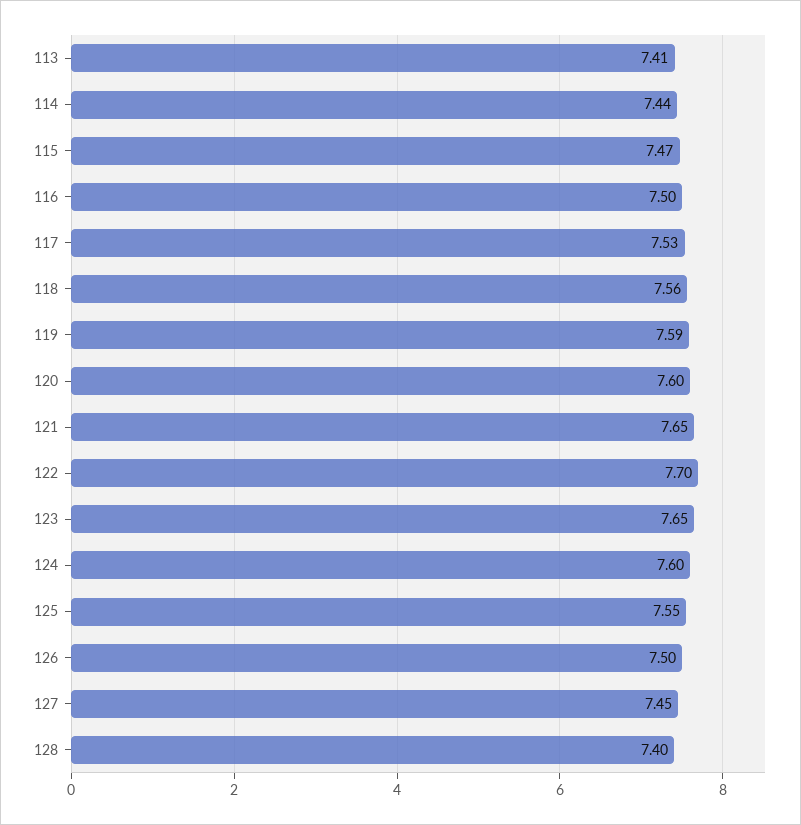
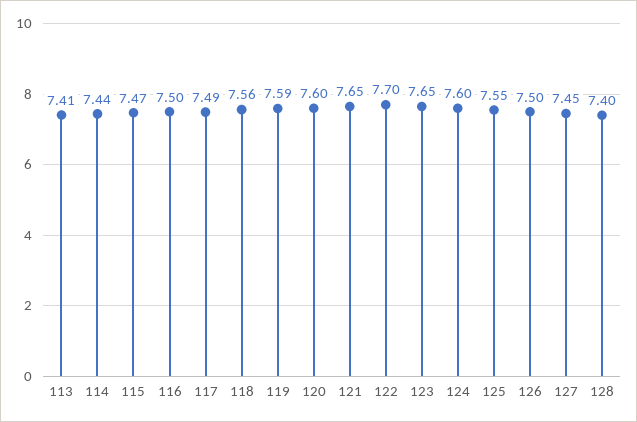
117: 7.53 -> 7.49

